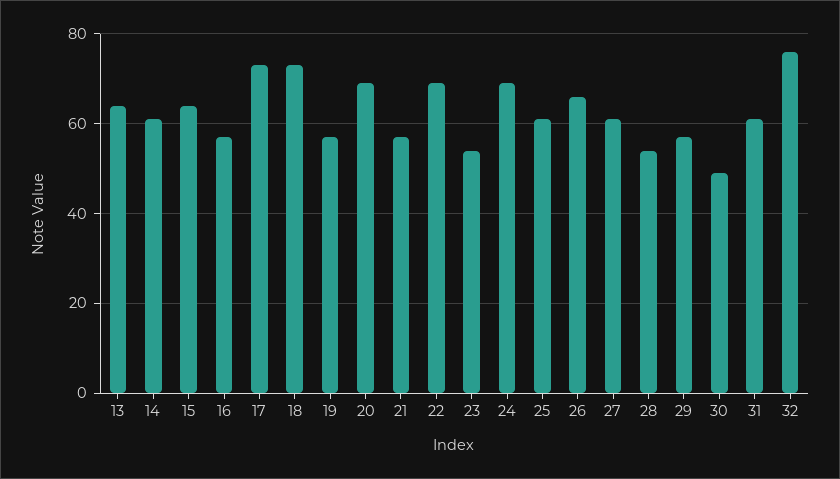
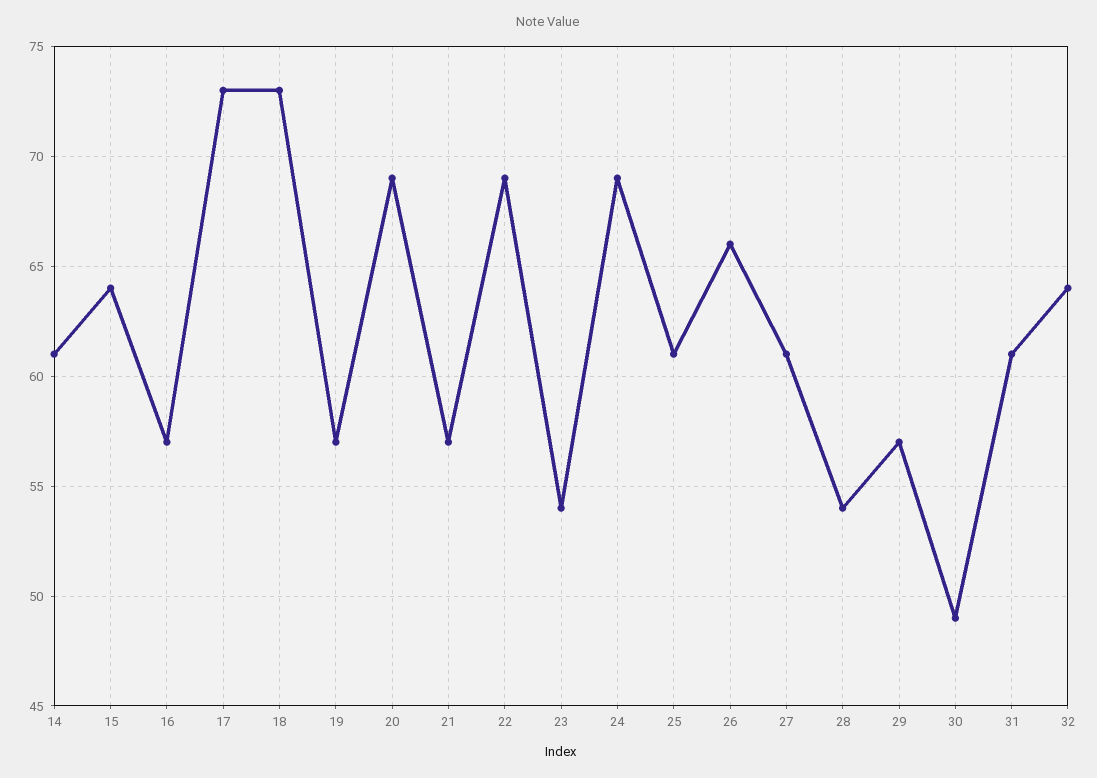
13: 65 -> none
32: 75 -> 64

